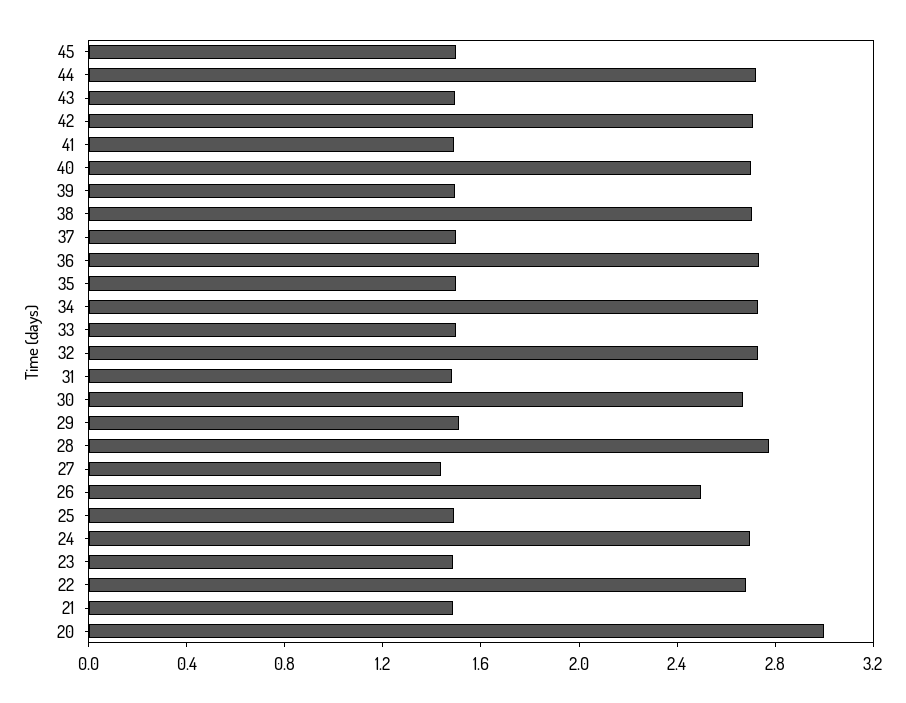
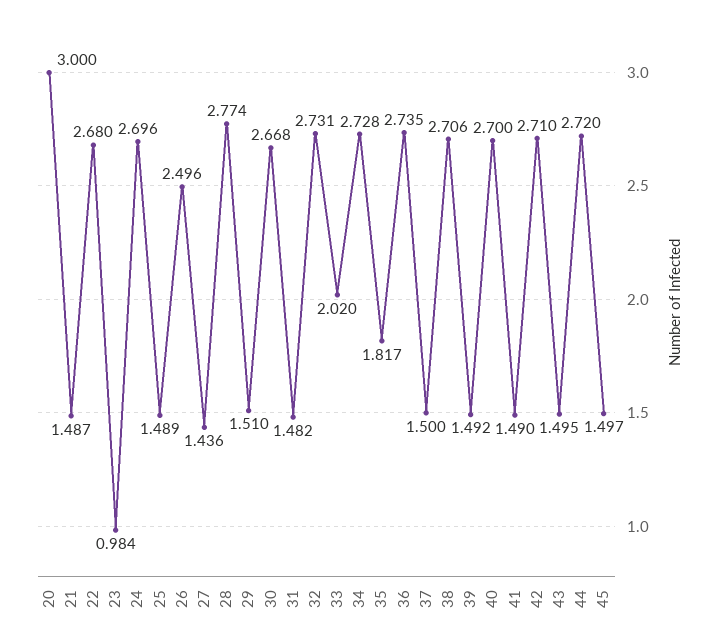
35: 1.5 -> 1.817
33: 1.5 -> 2.02
23: 1.5 -> 0.984

